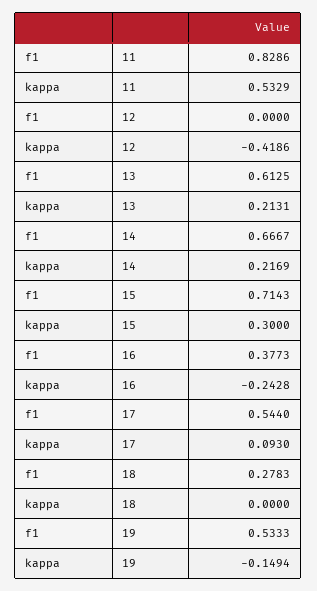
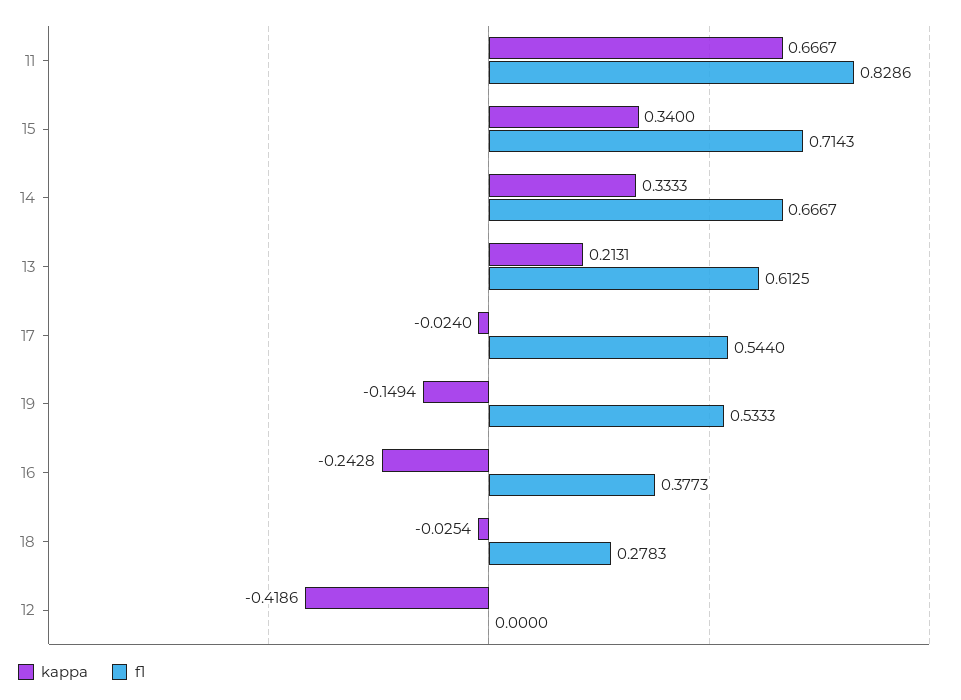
kappa, 11: 0.5329 -> 0.6667
kappa, 14: 0.2169 -> 0.3333
kappa, 15: 0.3 -> 0.34
kappa, 17: 0.093 -> -0.024
kappa, 18: 0 -> -0.0254

